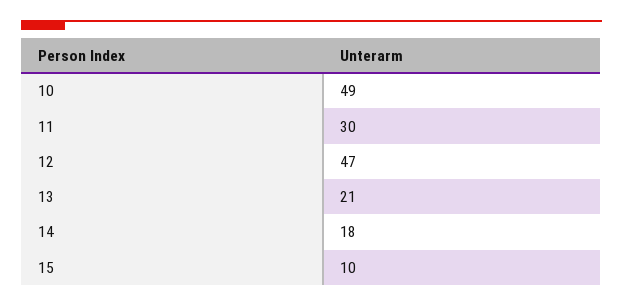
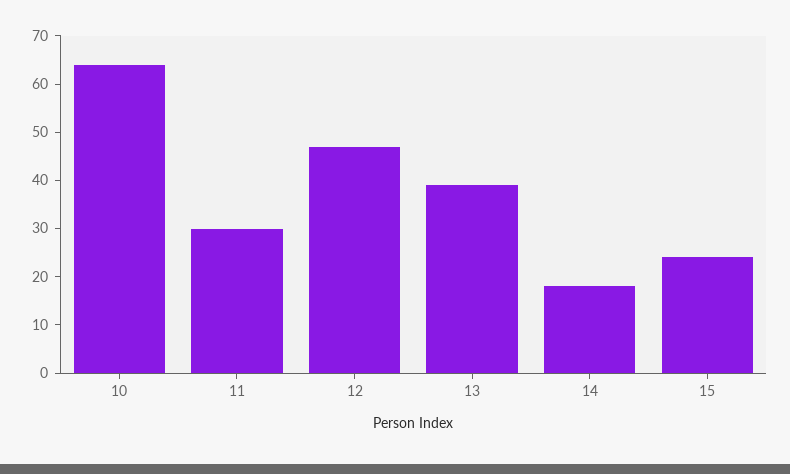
10: 49 -> 65
13: 21 -> 40
15: 10 -> 25

